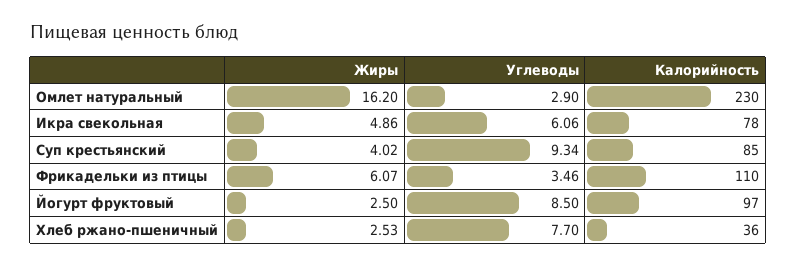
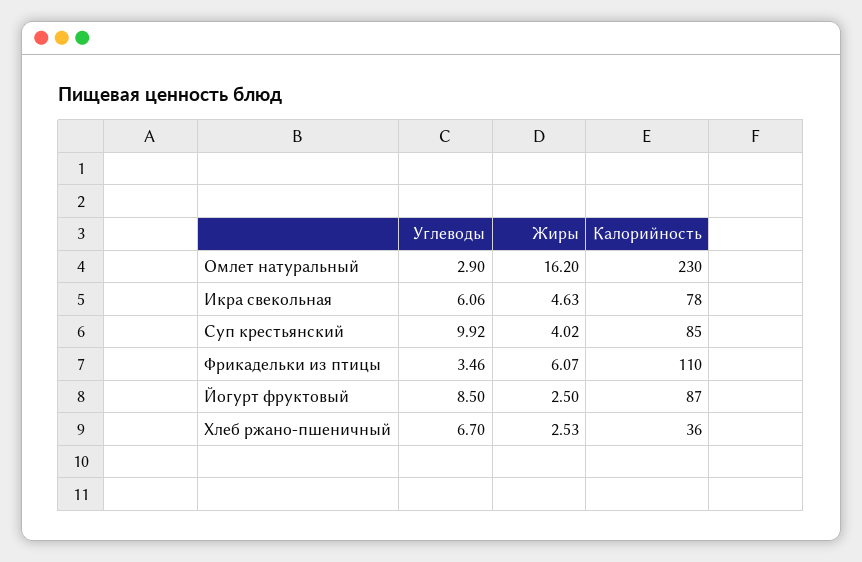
Жиры, Икра свекольная: 4.86 -> 4.63
Углеводы, Суп крестьянский: 9.34 -> 9.92
Калорийность, Йогурт фруктовый: 97 -> 87
Углеводы, Хлеб ржано-пшеничный: 7.7 -> 6.7

